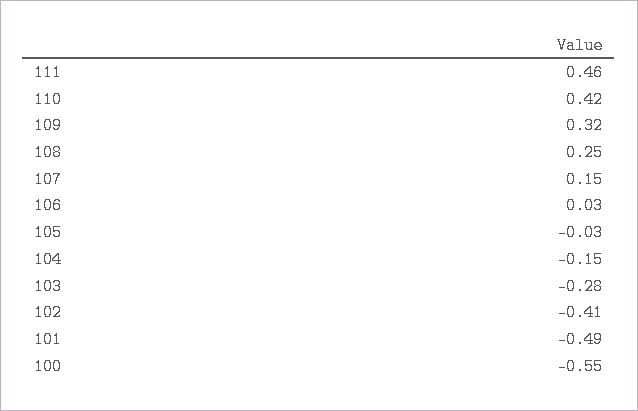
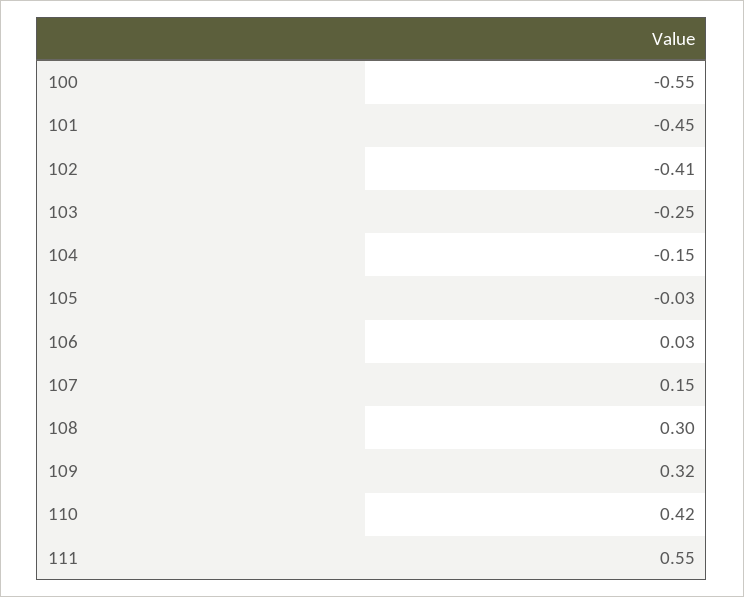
111: 0.46 -> 0.55
108: 0.25 -> 0.3
103: -0.28 -> -0.25
101: -0.49 -> -0.45

